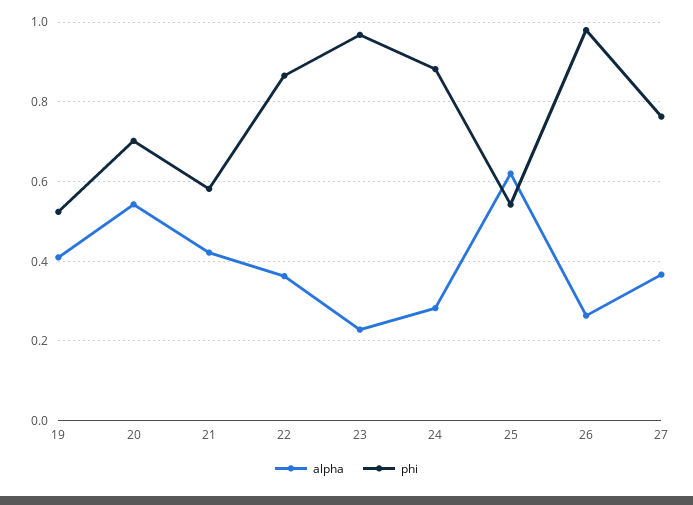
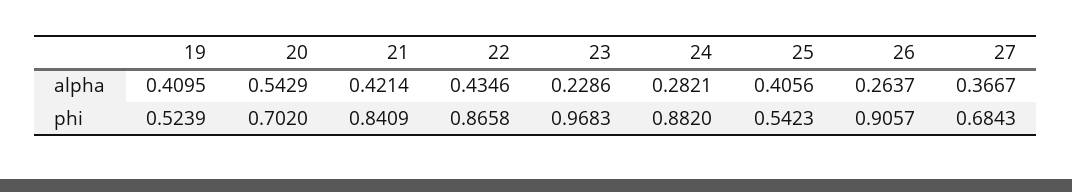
phi, 21: 0.58 -> 0.8409
alpha, 22: 0.36 -> 0.4346
alpha, 25: 0.62 -> 0.4056
phi, 26: 0.98 -> 0.9057
phi, 27: 0.76 -> 0.6843

